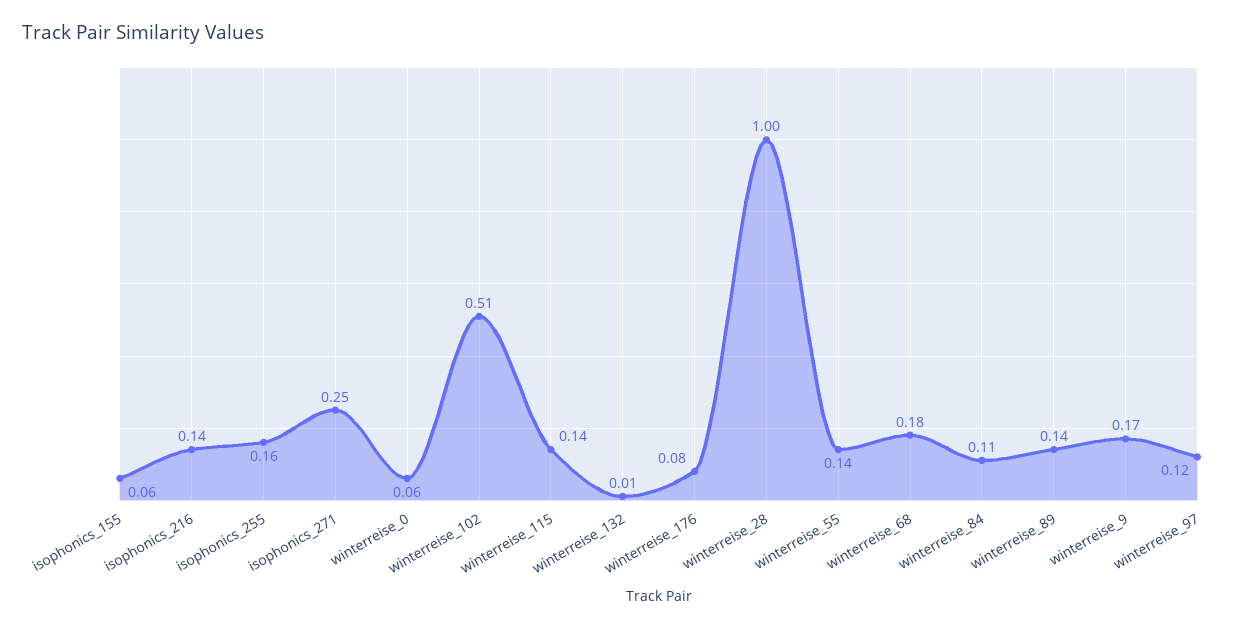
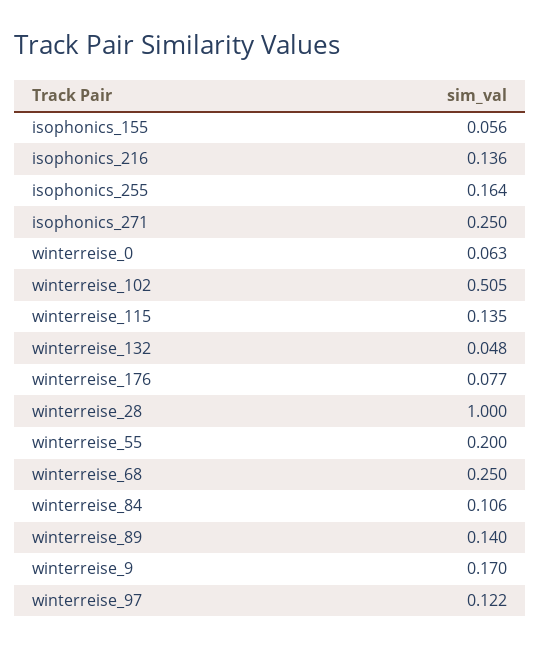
winterreise_132: 0.01 -> 0.048
winterreise_55: 0.14 -> 0.2
winterreise_68: 0.18 -> 0.25

